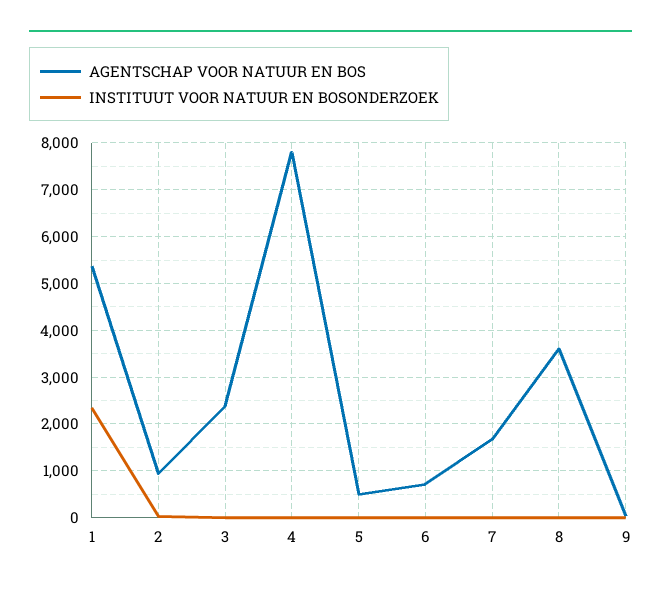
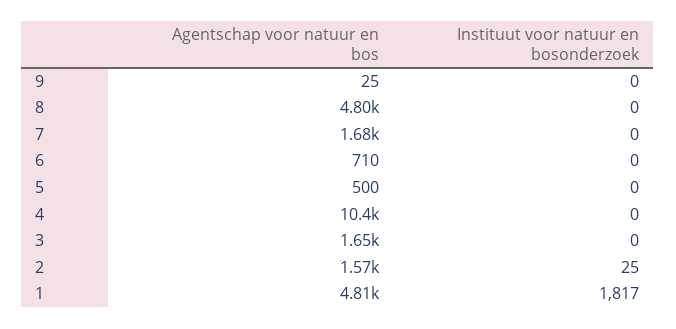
AGENTSCHAP VOOR NATUUR EN BOS, 1: 5400 -> 4810
INSTITUUT VOOR NATUUR EN BOSONDERZOEK, 1: 2400 -> 1817
AGENTSCHAP VOOR NATUUR EN BOS, 2: 1000 -> 1570
AGENTSCHAP VOOR NATUUR EN BOS, 3: 2400 -> 1650
AGENTSCHAP VOOR NATUUR EN BOS, 4: 7800 -> 10400
AGENTSCHAP VOOR NATUUR EN BOS, 8: 3600 -> 4800

